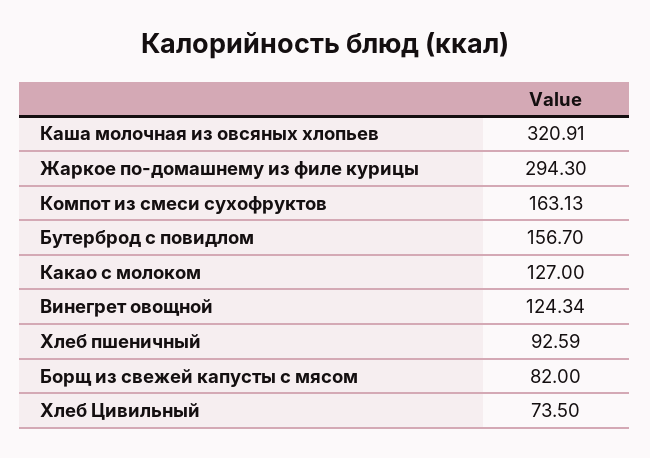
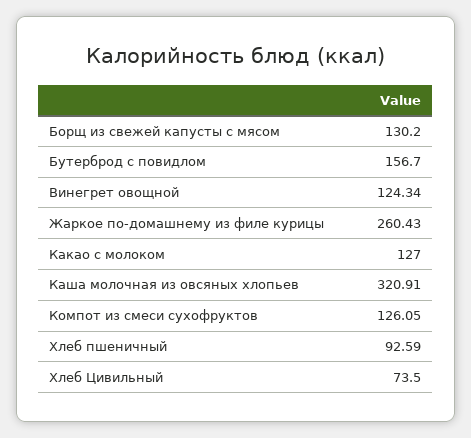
Жаркое по-домашнему из филе курицы: 294.3 -> 260.43
Компот из смеси сухофруктов: 163.13 -> 126.05
Борщ из свежей капусты с мясом: 82 -> 130.2

